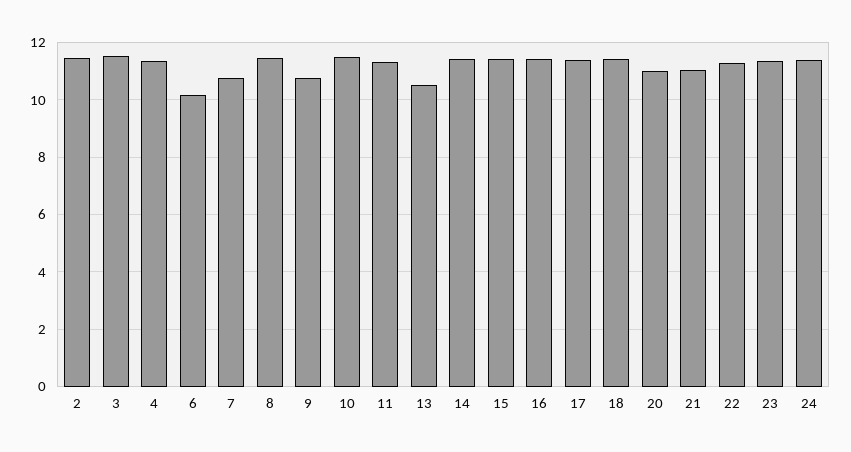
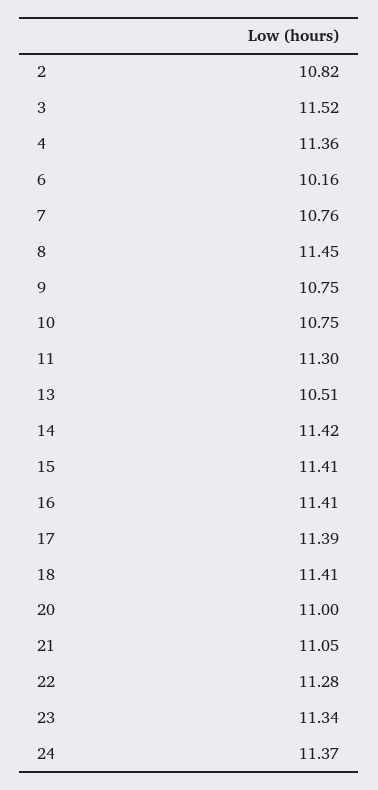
2: 11.5 -> 10.82
10: 11.5 -> 10.75

